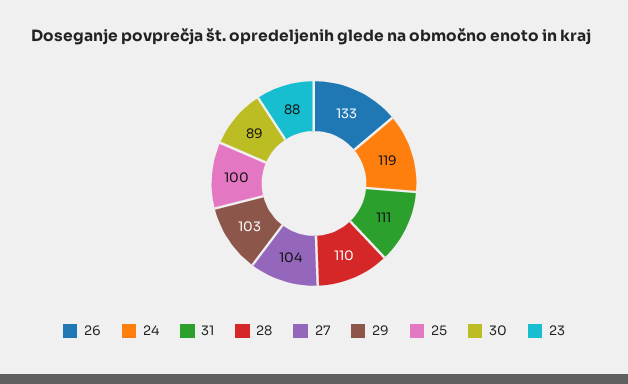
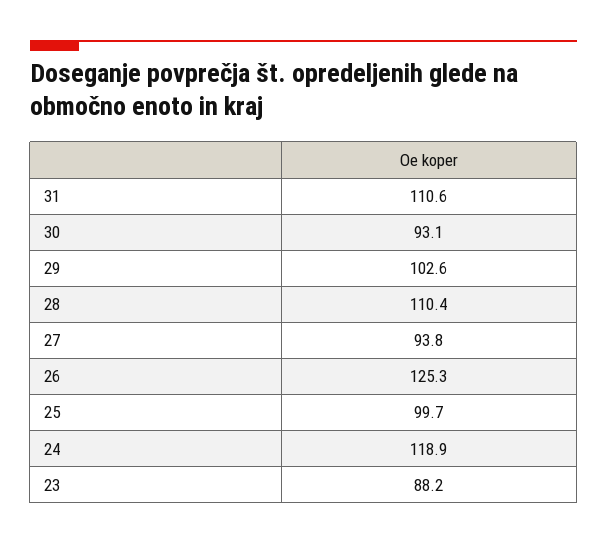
26: 133 -> 125.3
27: 104 -> 93.8
30: 89 -> 93.1

